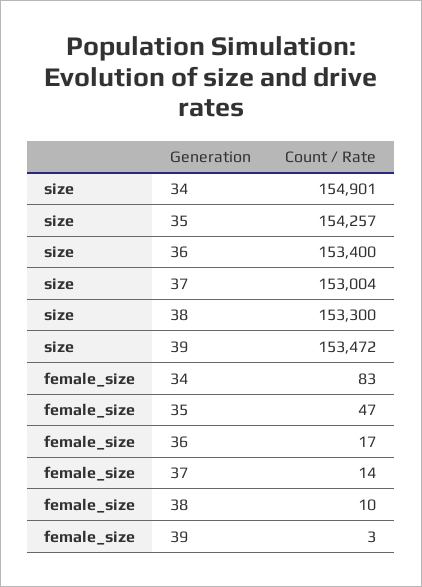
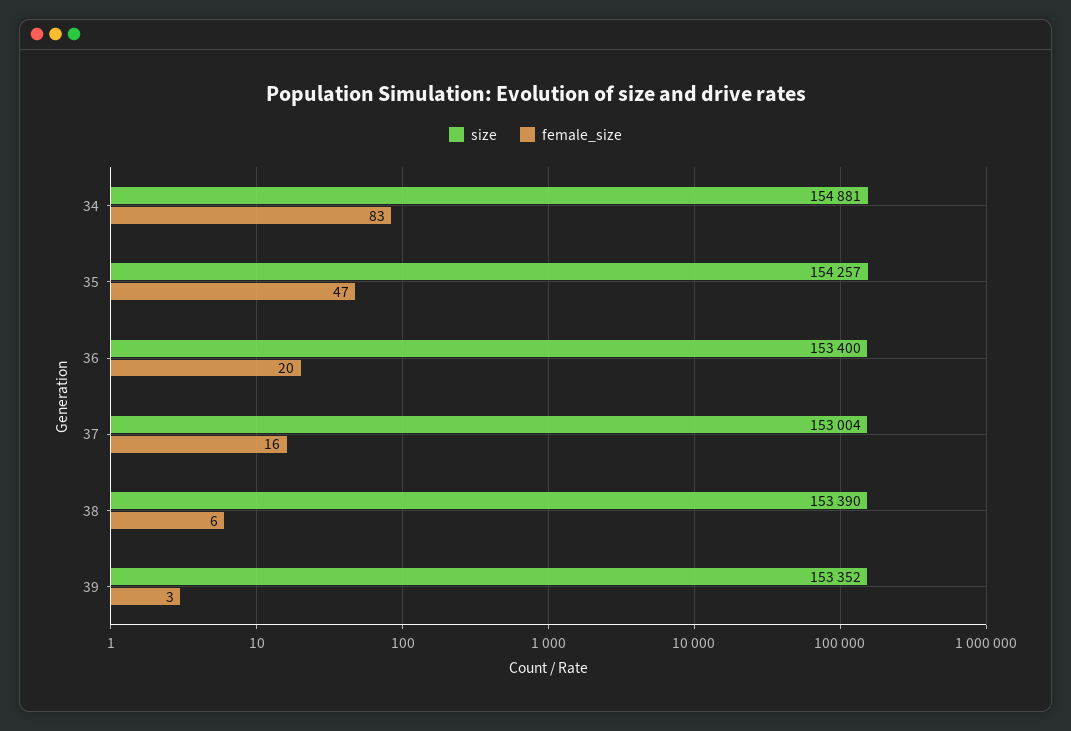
size, 34: 154901 -> 154881
size, 38: 153300 -> 153390
size, 39: 153472 -> 153352
female_size, 36: 17 -> 20
female_size, 37: 14 -> 16
female_size, 38: 10 -> 6

